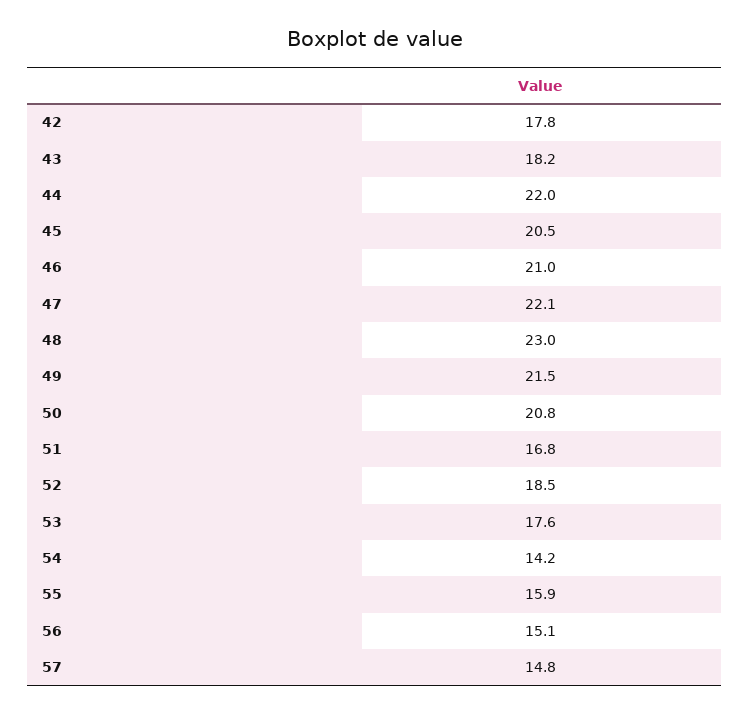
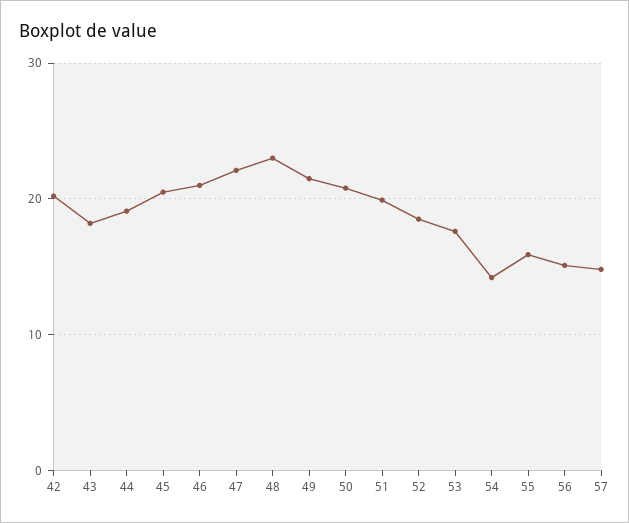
42: 17.8 -> 20
44: 22 -> 19
51: 16.8 -> 20

